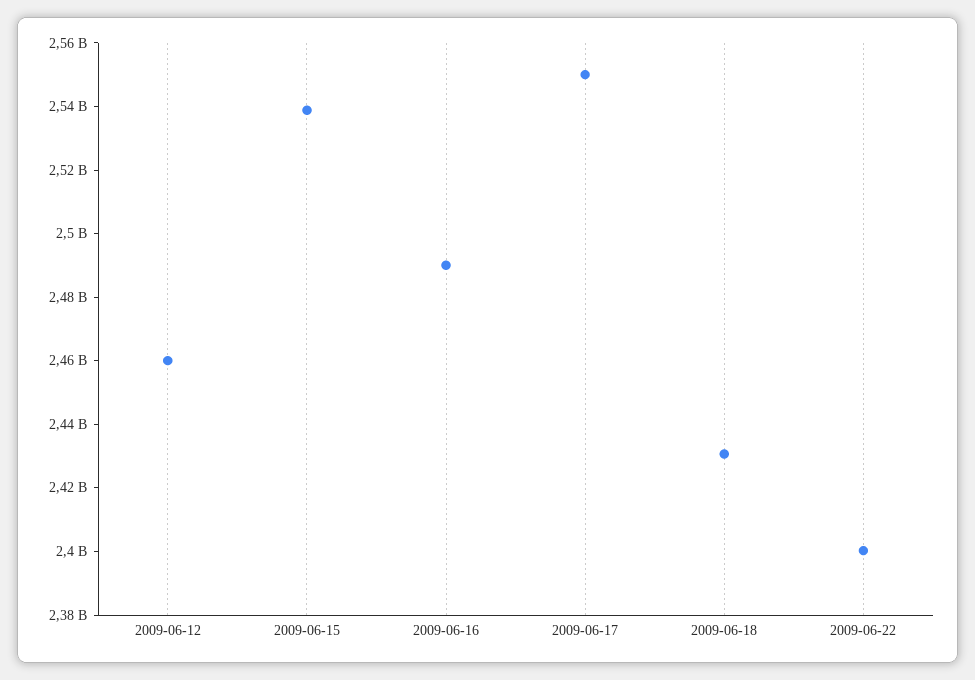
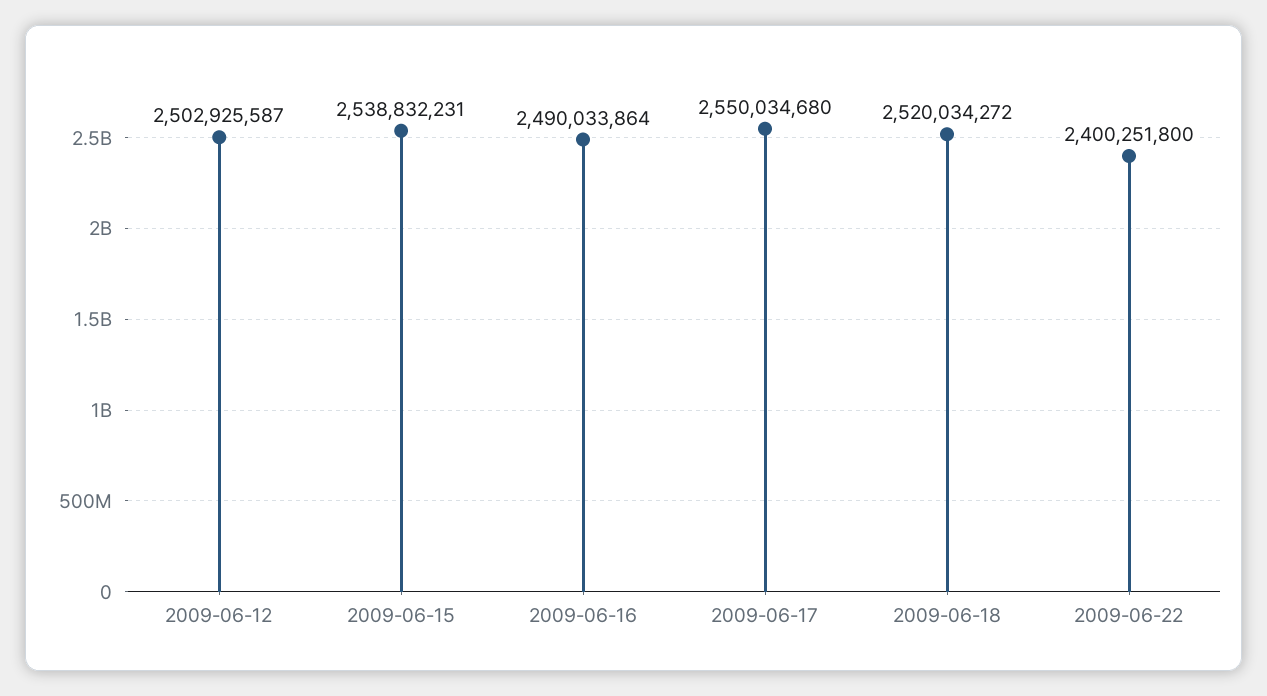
2009-06-12: 2460000000 -> 2502925587
2009-06-18: 2430000000 -> 2520034272

